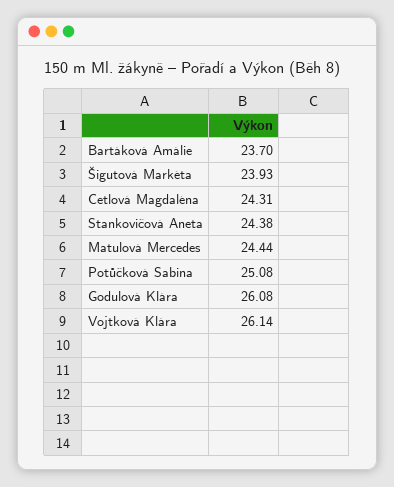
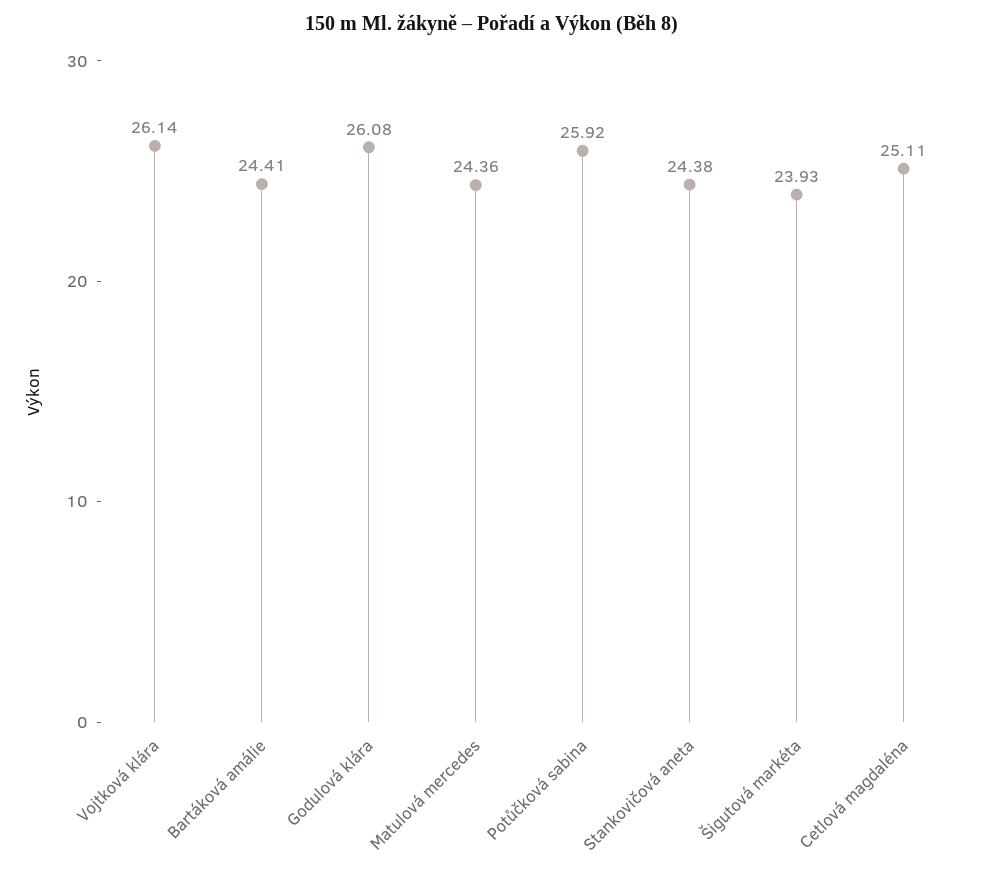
Bartáková Amálie: 23.7 -> 24.41
Cetlová Magdaléna: 24.31 -> 25.11
Matulová Mercedes: 24.44 -> 24.36
Potůčková Sabina: 25.08 -> 25.92

